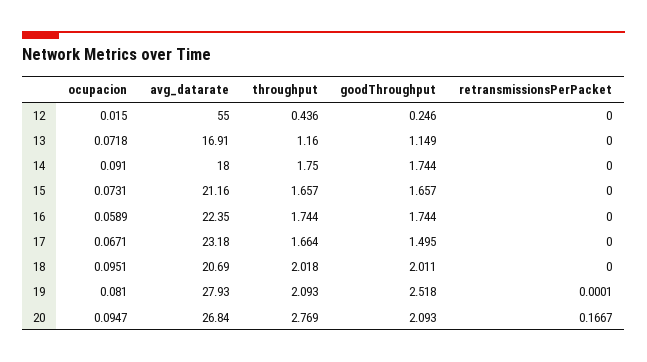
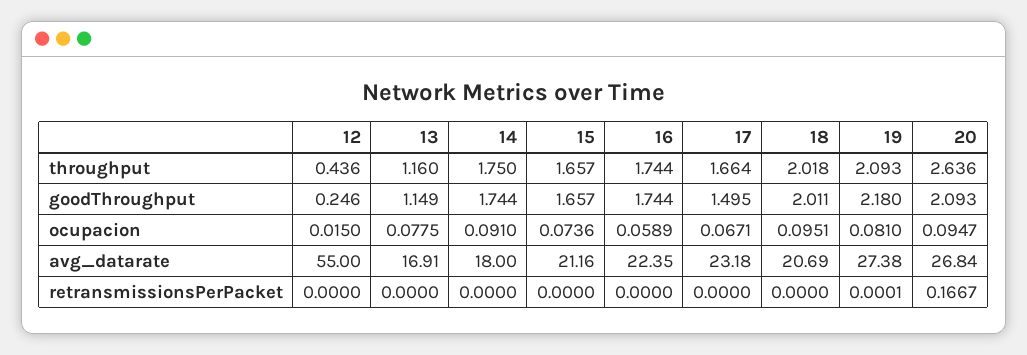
ocupacion, 13: 0.0718 -> 0.0775
ocupacion, 15: 0.0731 -> 0.0736
avg_datarate, 19: 27.93 -> 27.38
goodThroughput, 19: 2.518 -> 2.18
throughput, 20: 2.769 -> 2.636

